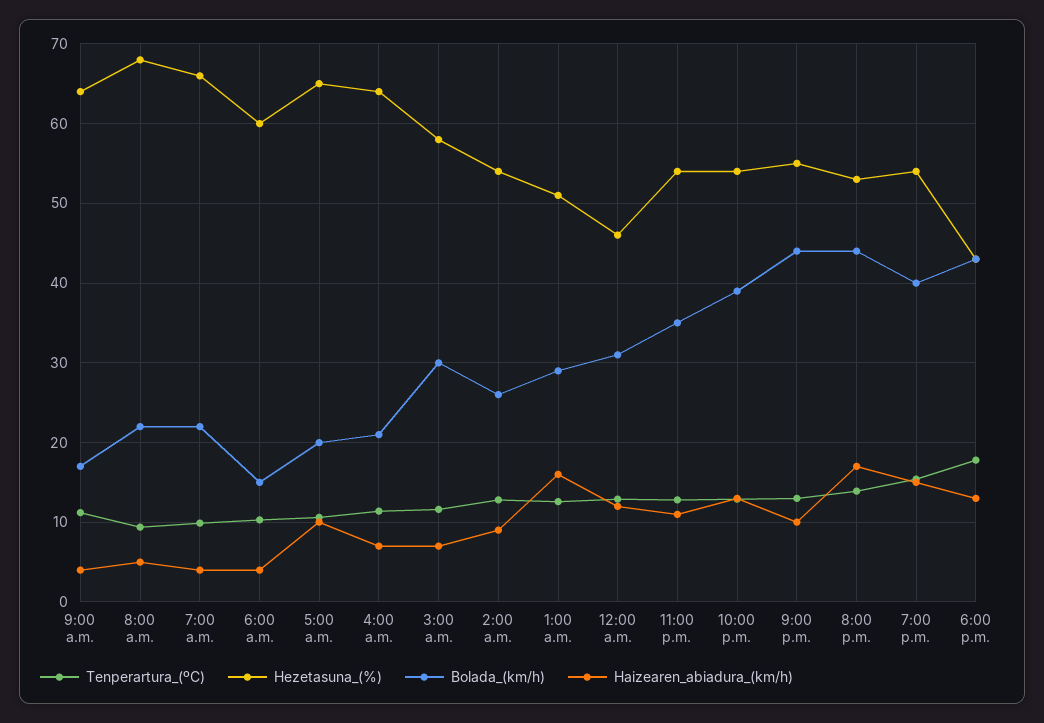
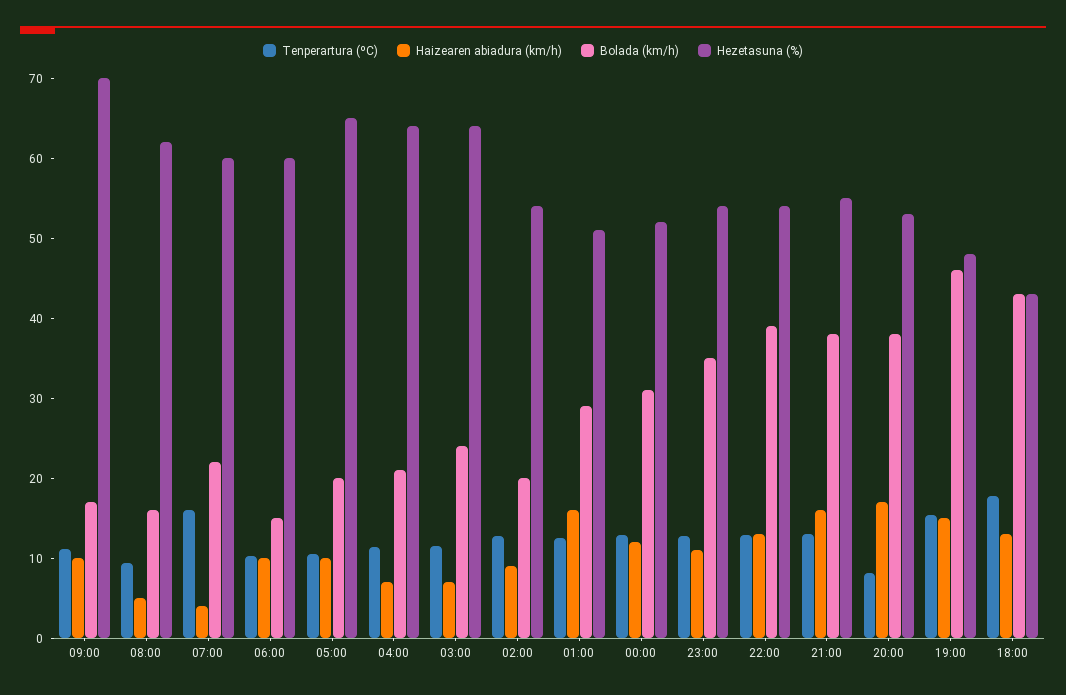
Hezetasuna_(%), 9:00 a.m.: 64 -> 70
Haizearen_abiadura_(km/h), 9:00 a.m.: 4 -> 10
Hezetasuna_(%), 8:00 a.m.: 68 -> 62
Bolada_(km/h), 8:00 a.m.: 22 -> 16
Tenperartura_(ºC), 7:00 a.m.: 10 -> 16
Hezetasuna_(%), 7:00 a.m.: 66 -> 60
Haizearen_abiadura_(km/h), 6:00 a.m.: 4 -> 10
Hezetasuna_(%), 3:00 a.m.: 58 -> 64
Bolada_(km/h), 3:00 a.m.: 30 -> 24
Bolada_(km/h), 2:00 a.m.: 26 -> 20
Hezetasuna_(%), 12:00 a.m.: 46 -> 52
Bolada_(km/h), 9:00 p.m.: 44 -> 38
Haizearen_abiadura_(km/h), 9:00 p.m.: 10 -> 16
Tenperartura_(ºC), 8:00 p.m.: 14 -> 8
Bolada_(km/h), 8:00 p.m.: 44 -> 38
Hezetasuna_(%), 7:00 p.m.: 54 -> 48
Bolada_(km/h), 7:00 p.m.: 40 -> 46

